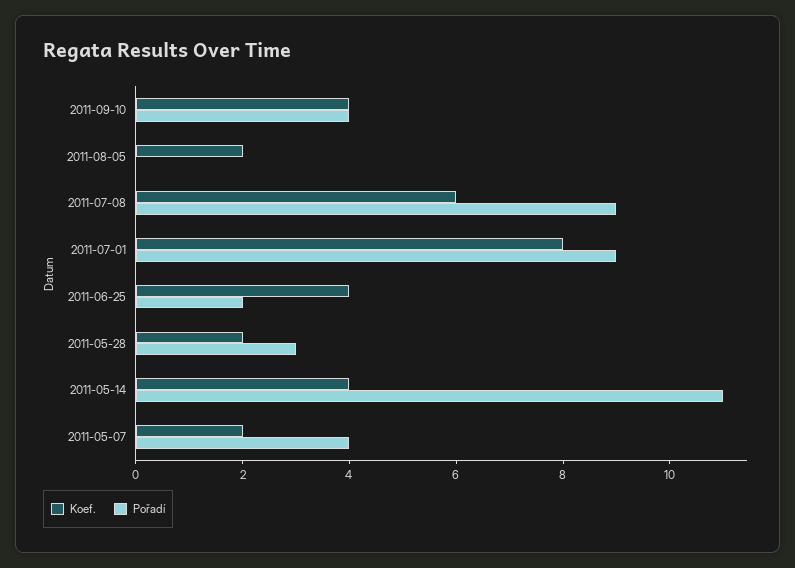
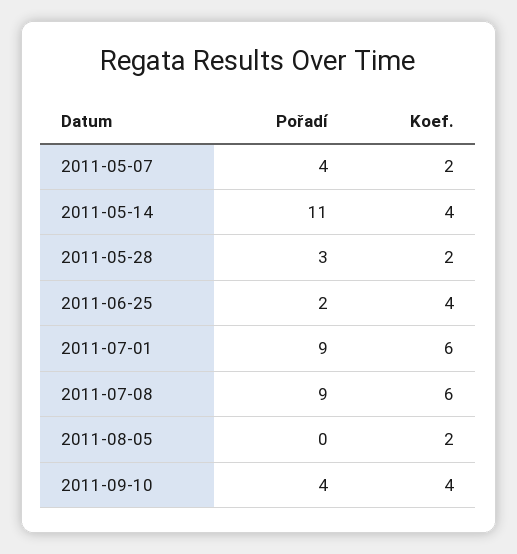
Koef., 2011-07-01: 8 -> 6

